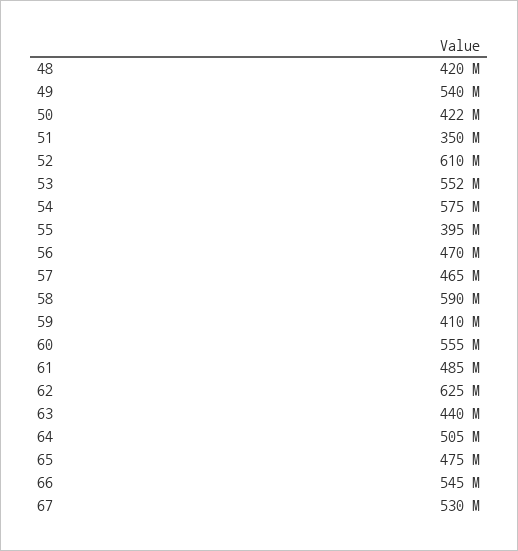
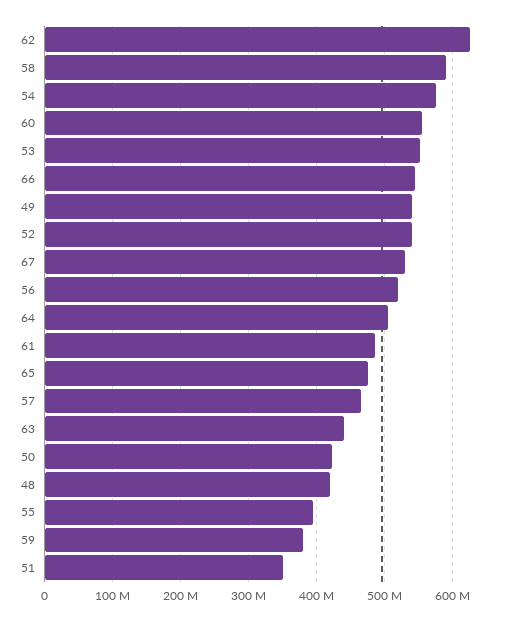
52: 610000000 -> 540000000
56: 470000000 -> 520000000
59: 410000000 -> 380000000

